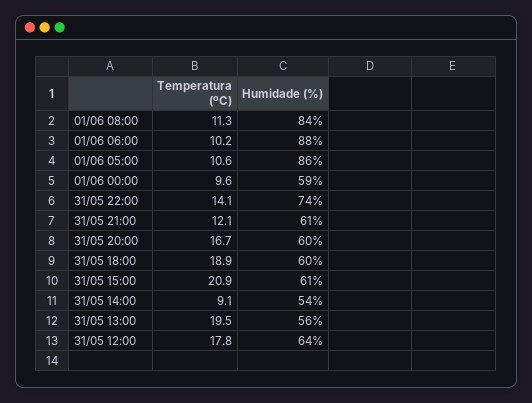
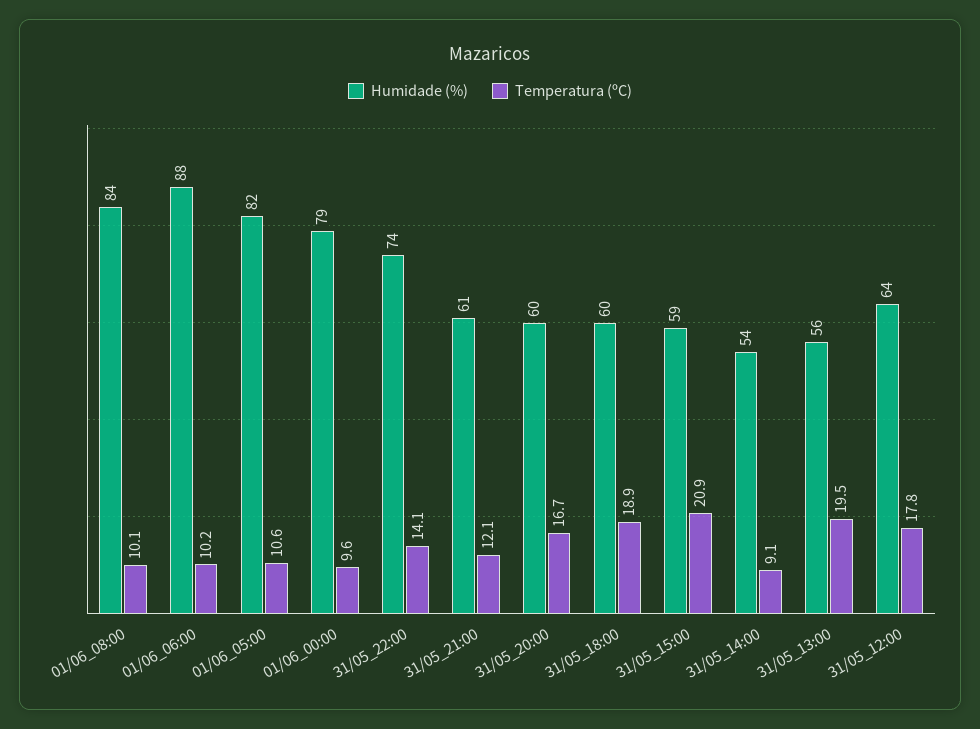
Temperatura (ºC), 01/06 08:00: 11.3 -> 10.1
Humidade (%), 01/06 05:00: 86 -> 82
Humidade (%), 01/06 00:00: 59 -> 79
Humidade (%), 31/05 15:00: 61 -> 59

